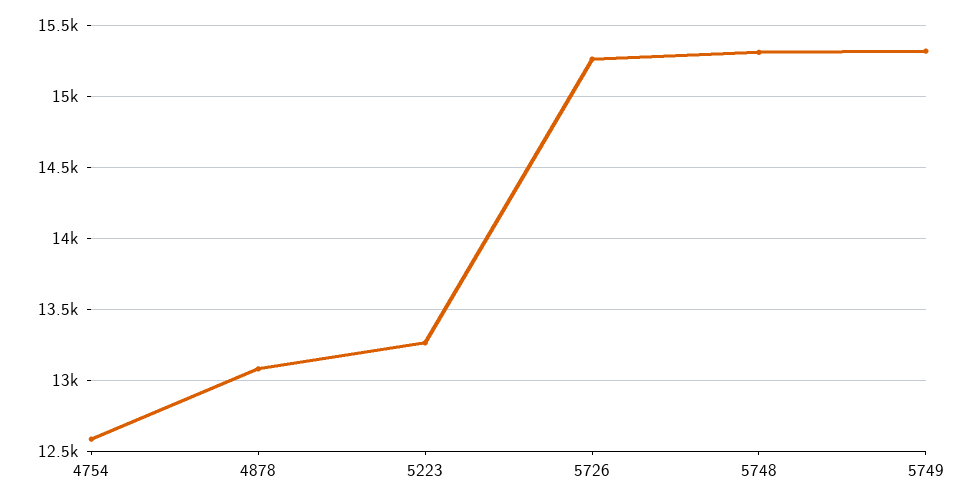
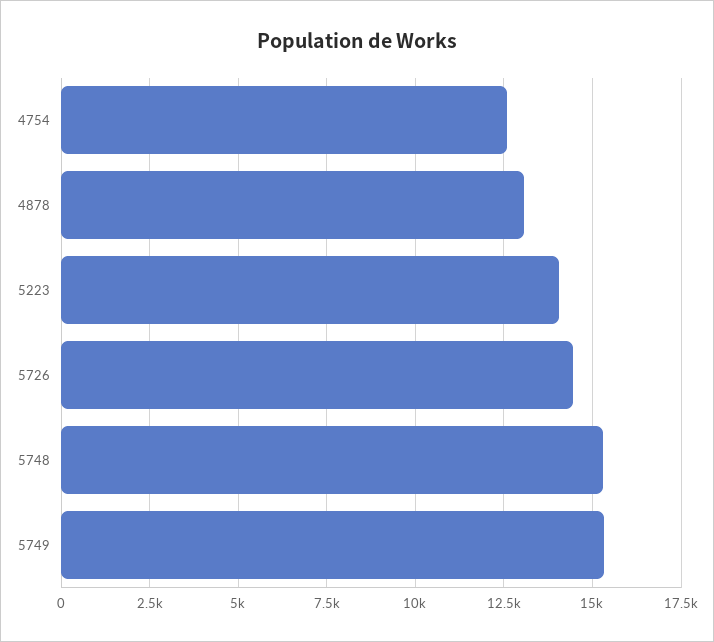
5223: 13250 -> 14000
5726: 15250 -> 14500

